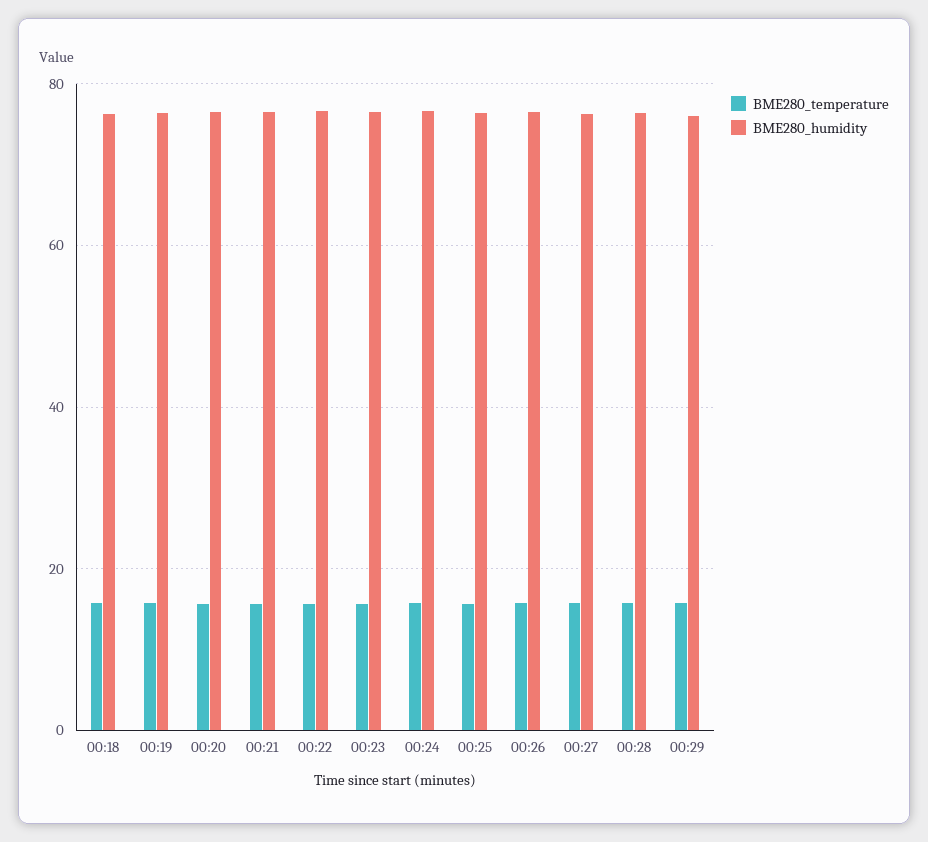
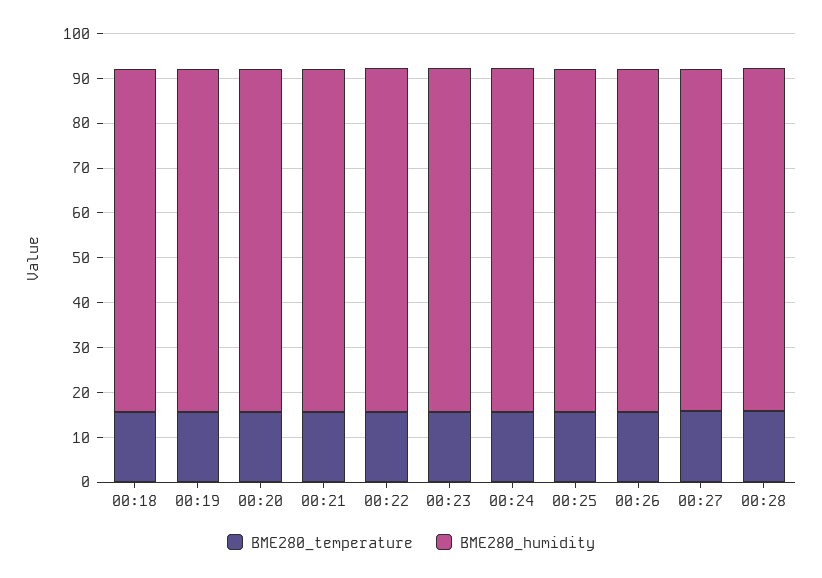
BME280_temperature, 00:29: 16 -> none
BME280_humidity, 00:29: 76 -> none

